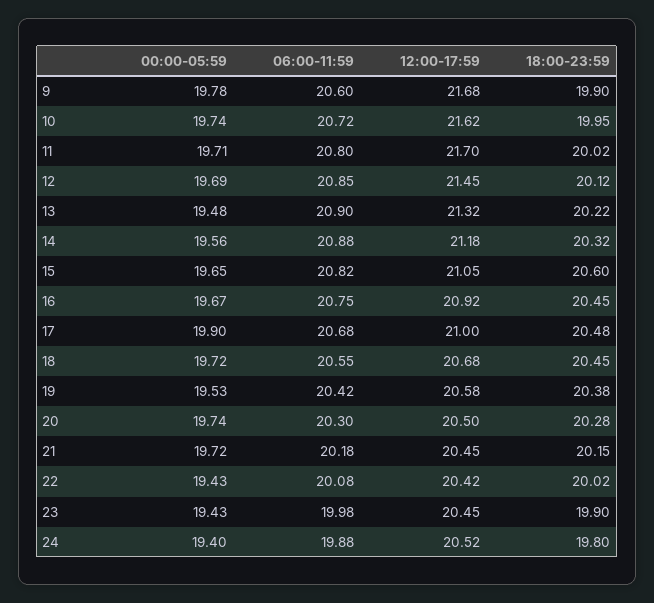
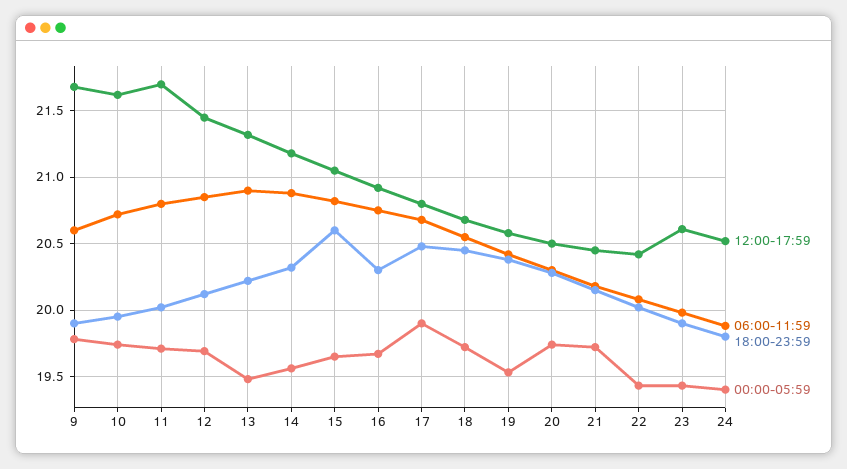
18:00-23:59, 16: 20.45 -> 20.3
12:00-17:59, 17: 21 -> 20.8
12:00-17:59, 23: 20.45 -> 20.6

